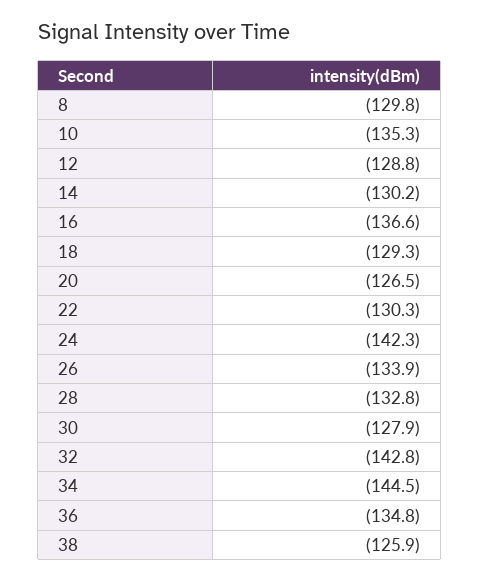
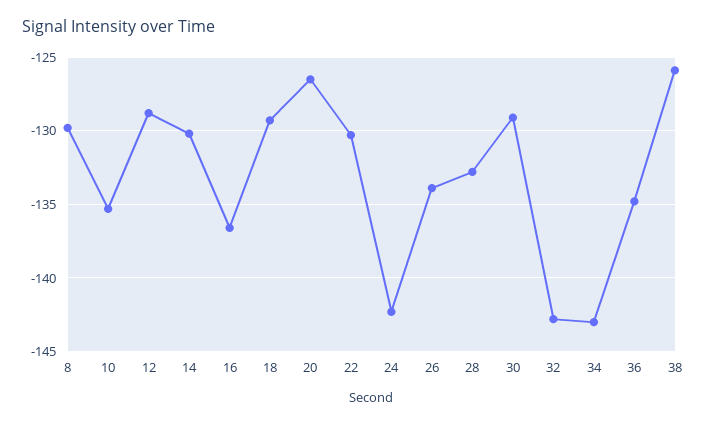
30: -127.9 -> -129
34: -144.5 -> -143

